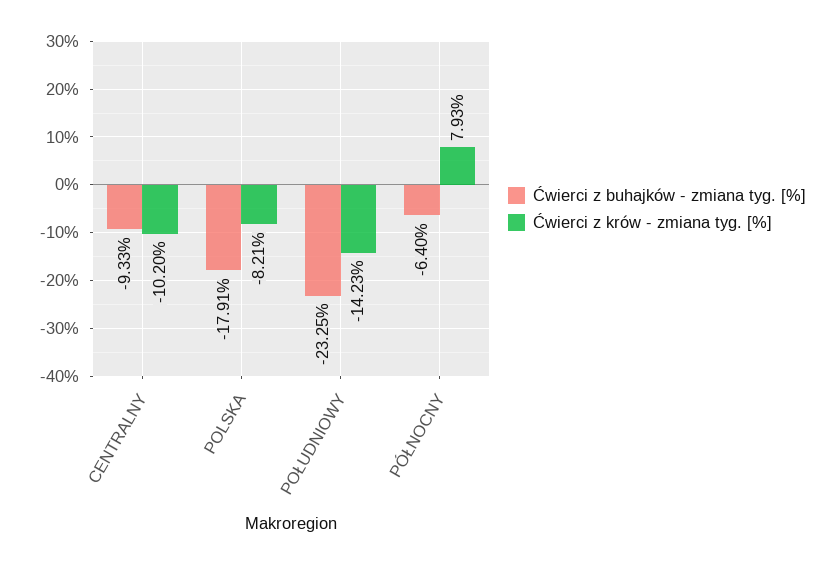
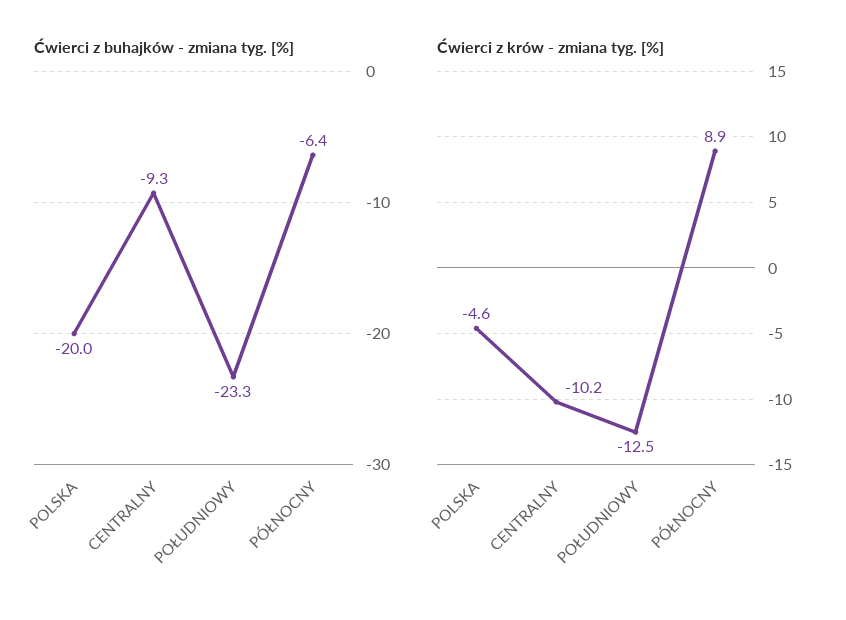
Ćwierci z buhajków - zmiana tyg. [%], POLSKA: -17.91 -> -20
Ćwierci z krów - zmiana tyg. [%], POLSKA: -8.21 -> -4.6
Ćwierci z krów - zmiana tyg. [%], POŁUDNIOWY: -14.23 -> -12.5
Ćwierci z krów - zmiana tyg. [%], PÓŁNOCNY: 7.93 -> 8.9

